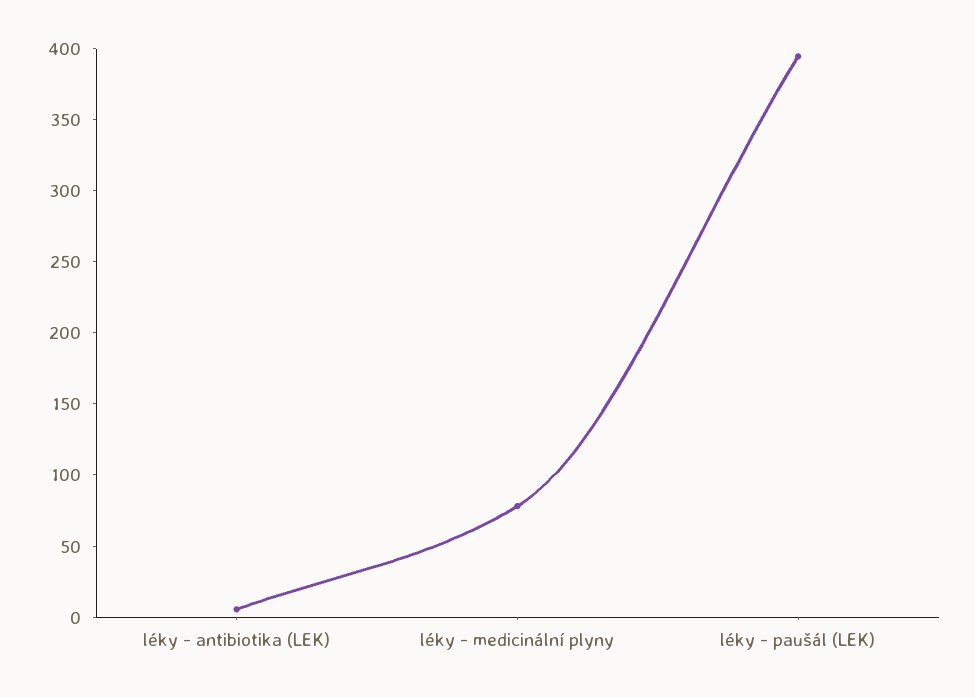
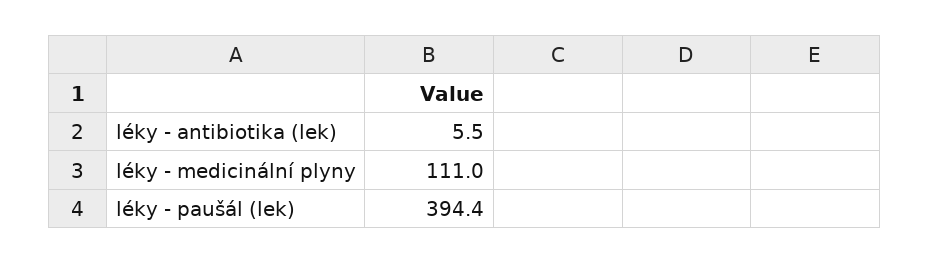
léky - medicinální plyny: 80 -> 111

